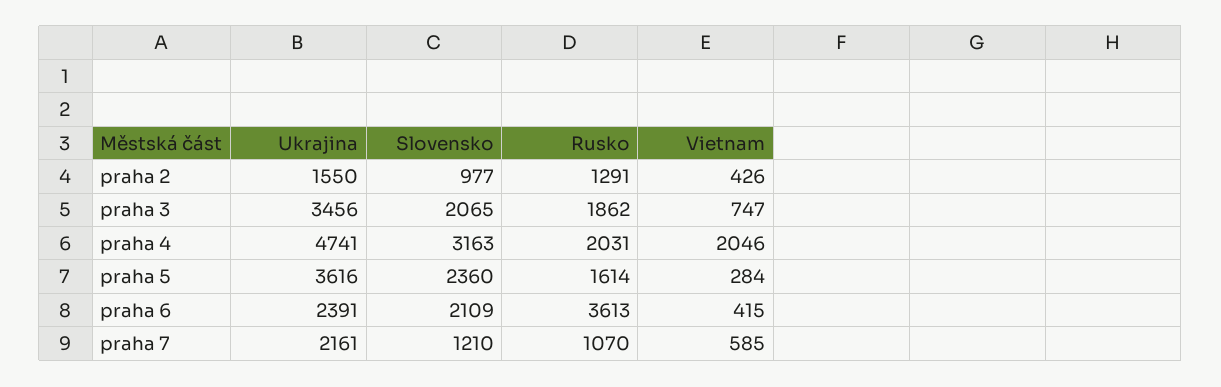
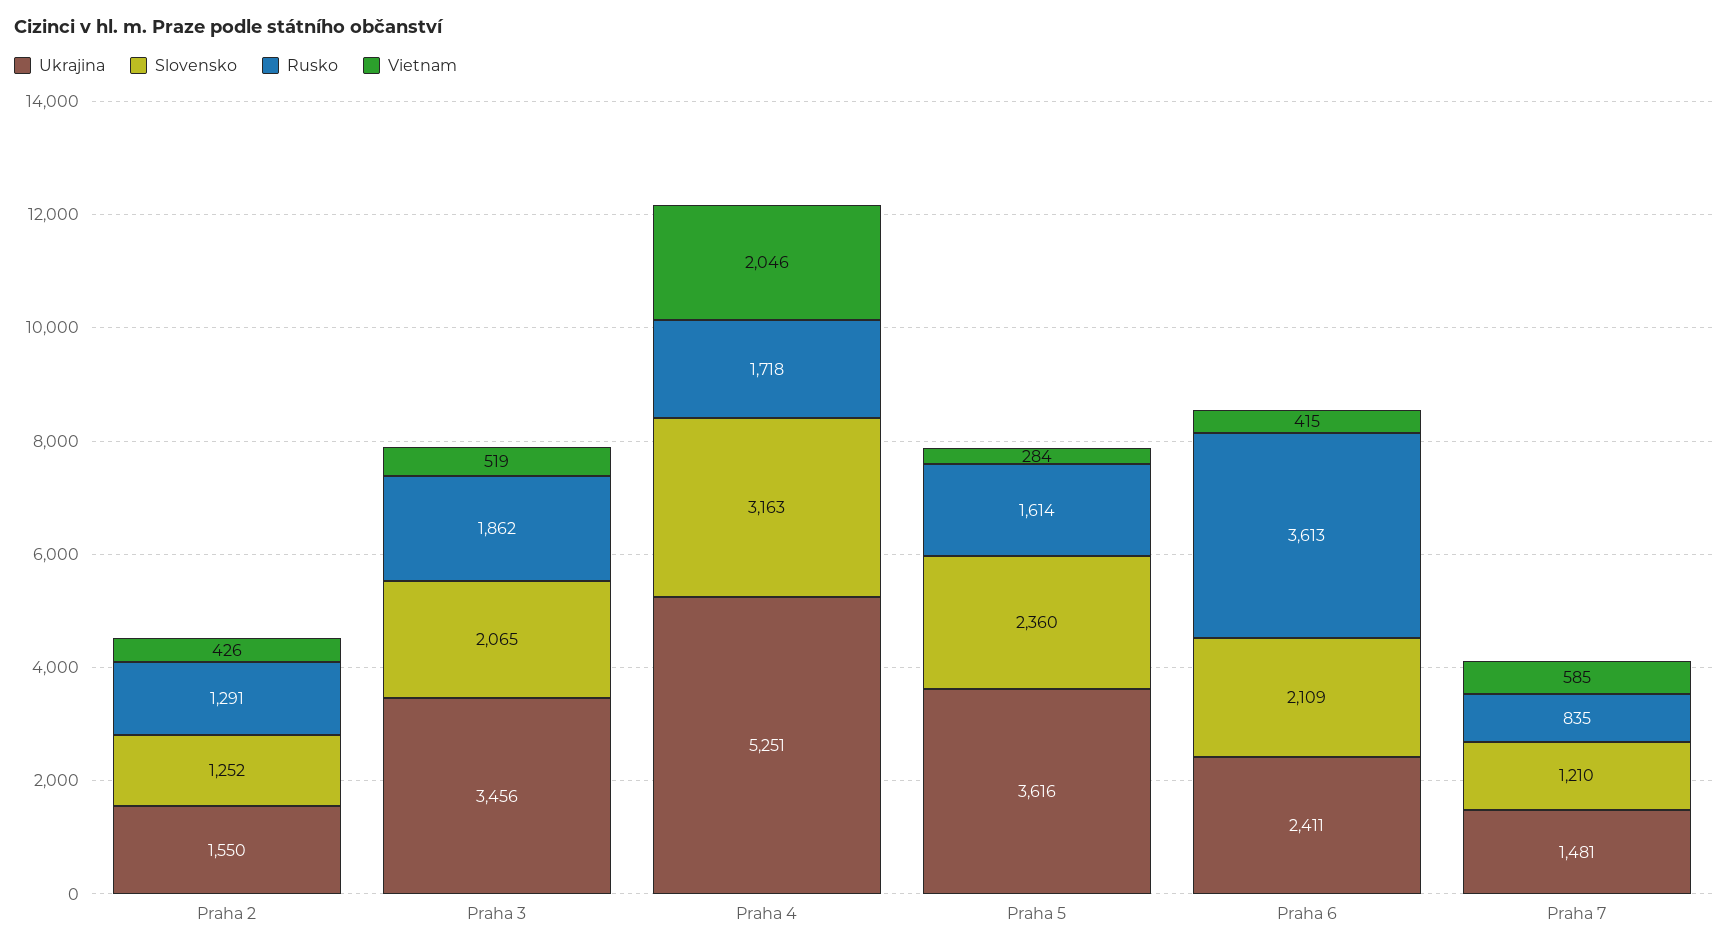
Slovensko, praha 2: 977 -> 1252
Vietnam, praha 3: 747 -> 519
Ukrajina, praha 4: 4741 -> 5251
Rusko, praha 4: 2031 -> 1718
Ukrajina, praha 6: 2391 -> 2411
Ukrajina, praha 7: 2161 -> 1481
Rusko, praha 7: 1070 -> 835

